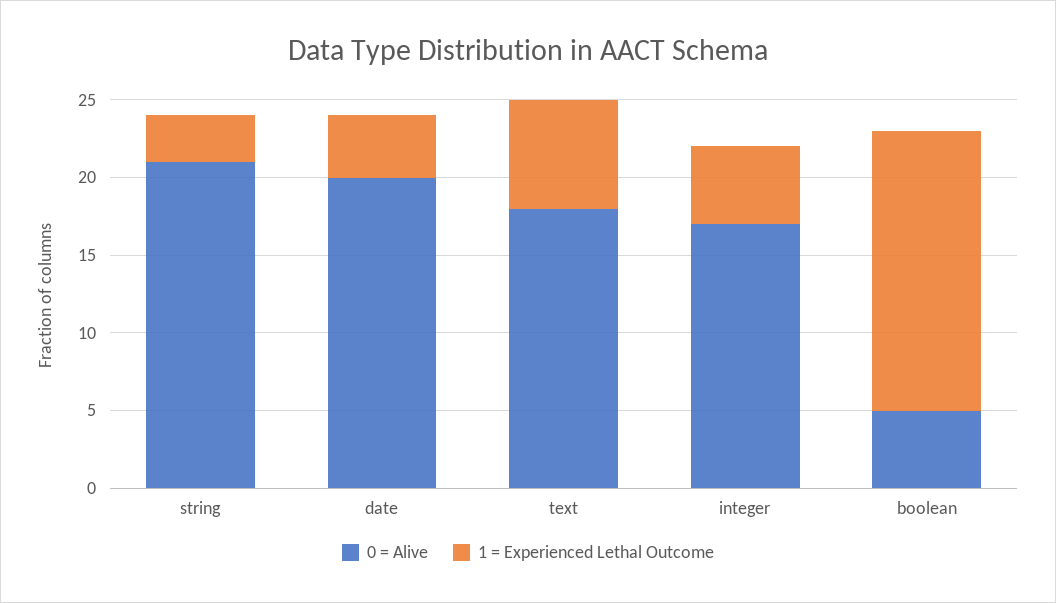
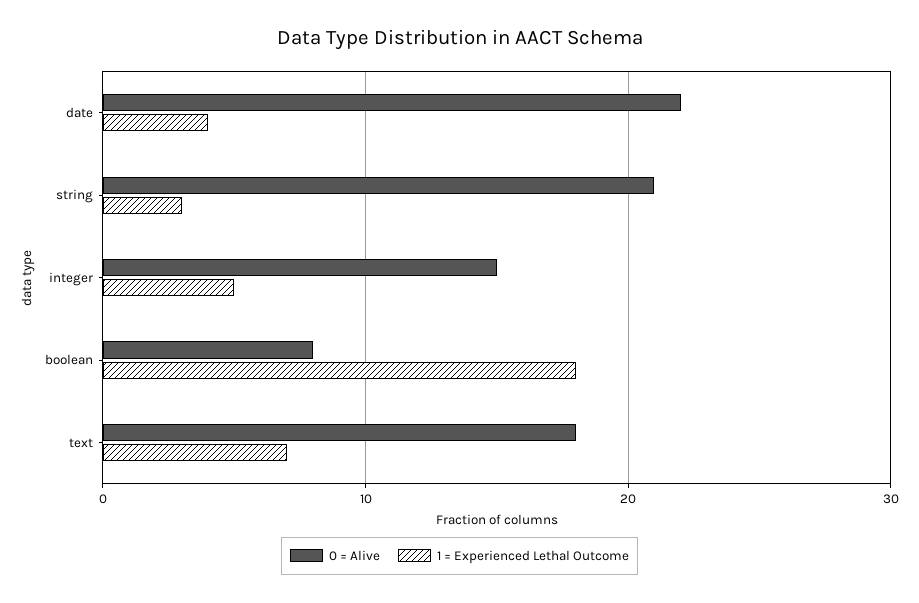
0 = Alive, date: 20 -> 22
0 = Alive, integer: 17 -> 15
0 = Alive, boolean: 5 -> 8

